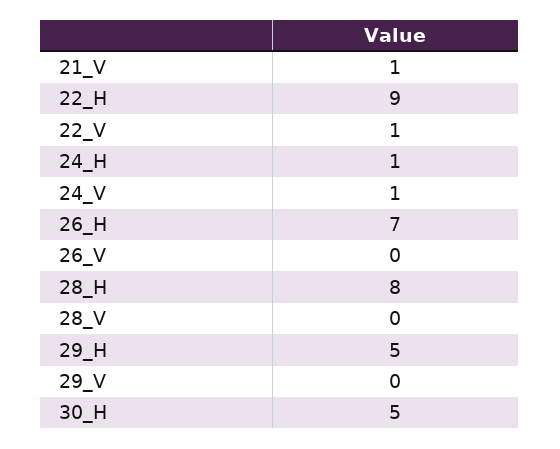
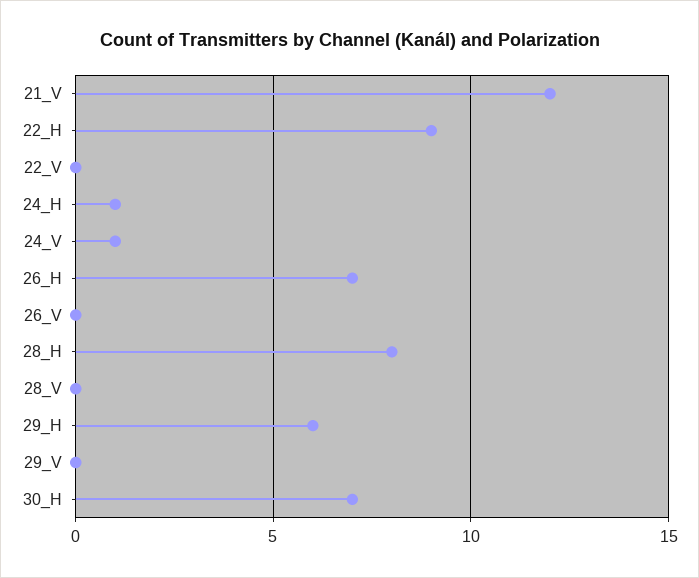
21_V: 1 -> 12
22_V: 1 -> 0
29_H: 5 -> 6
30_H: 5 -> 7

